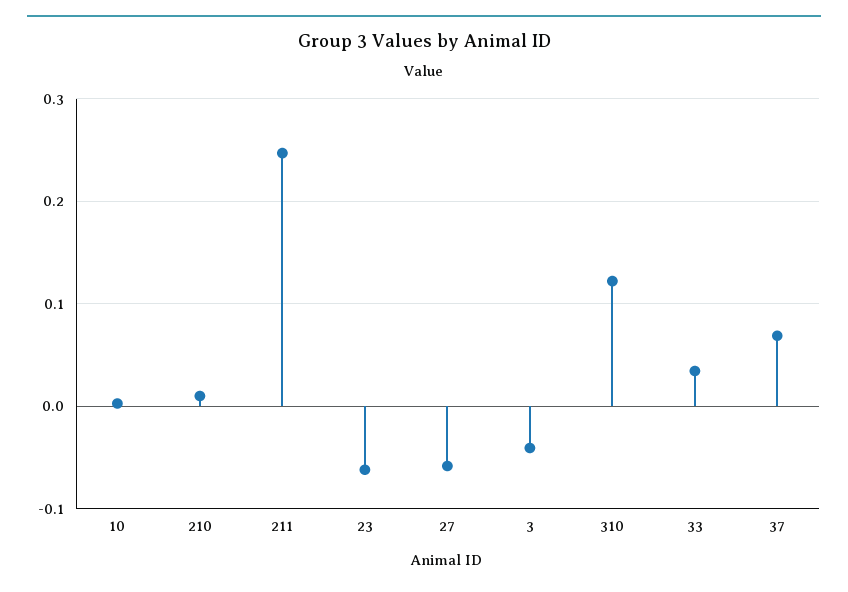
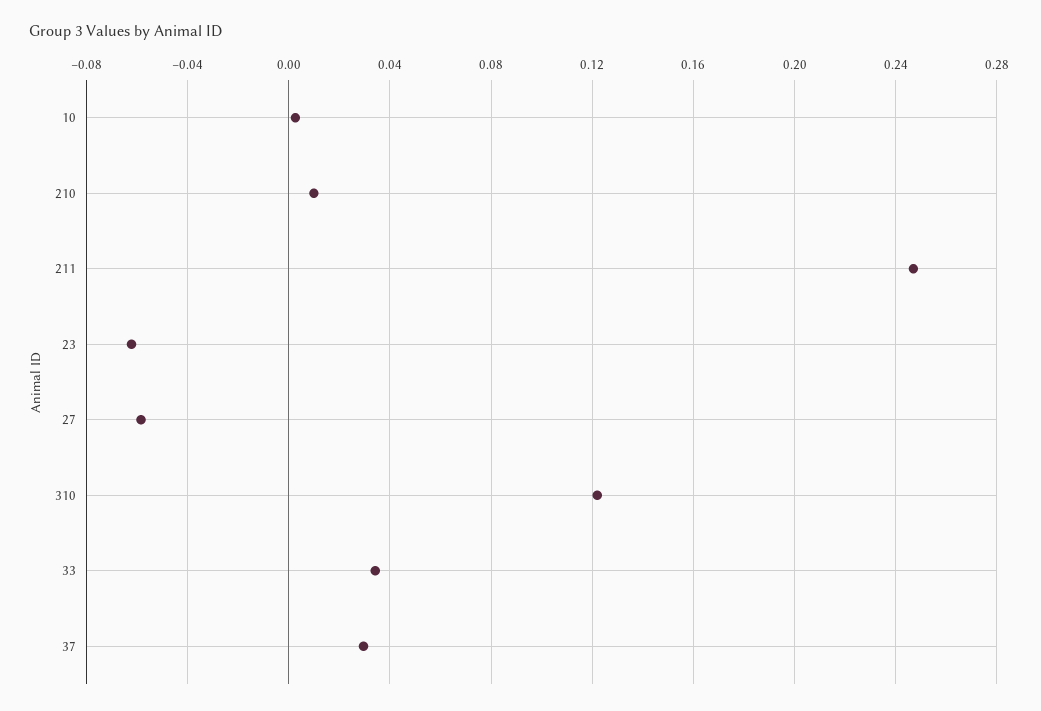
3: -0.04 -> none
37: 0.07 -> 0.03

